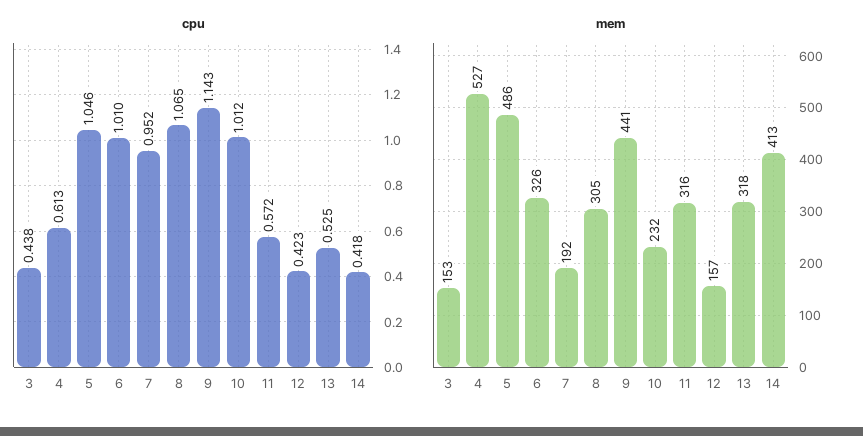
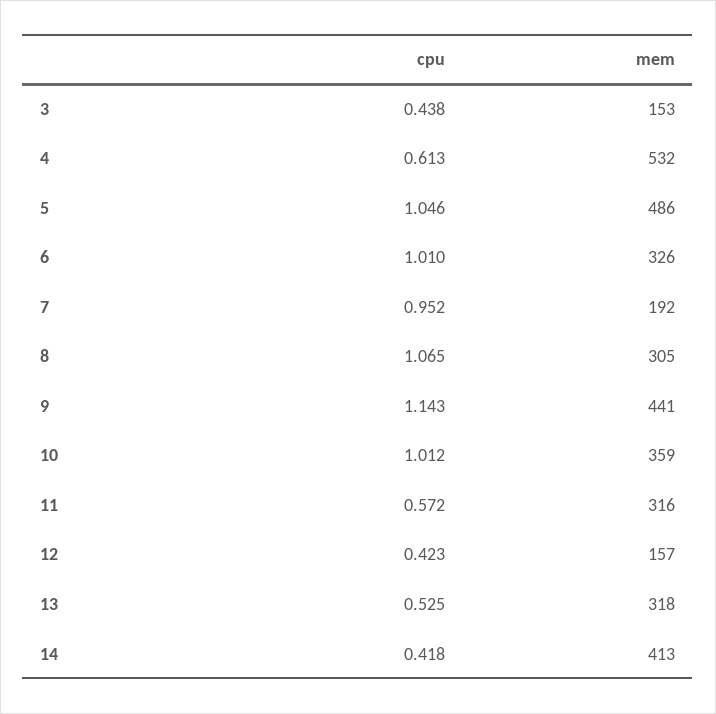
mem, 4: 527 -> 532
mem, 10: 232 -> 359

